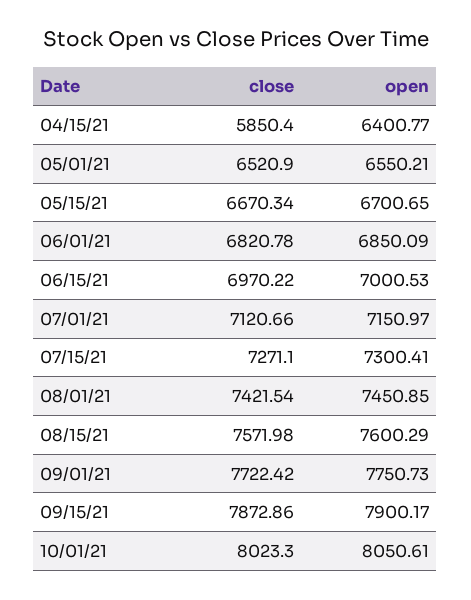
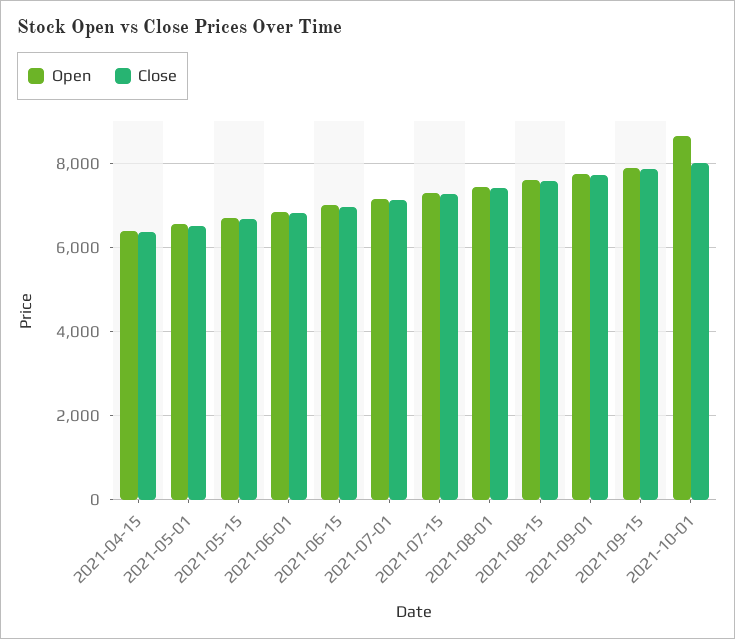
close, 04/15/21: 5850.4 -> 6400
open, 10/01/21: 8050.61 -> 8600

